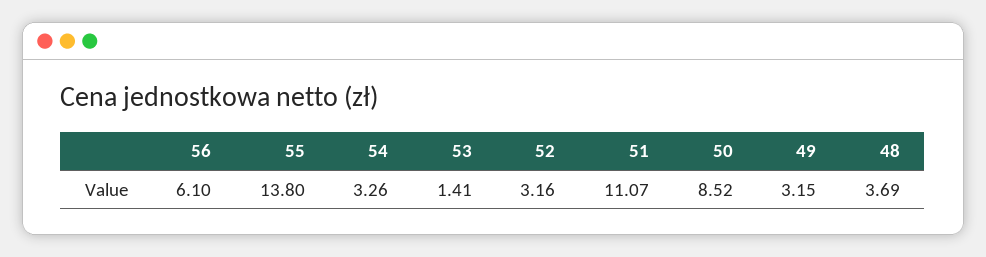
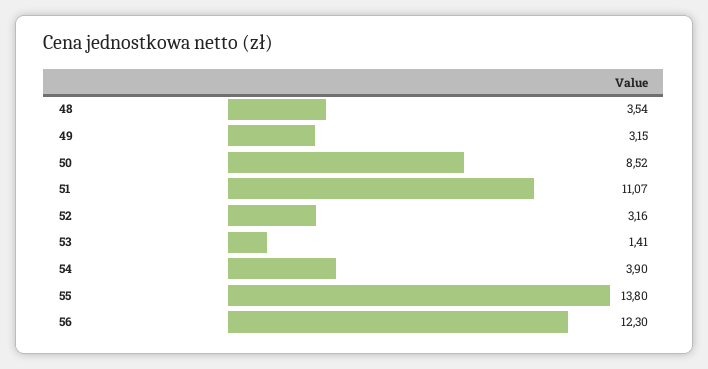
56: 6.1 -> 12.3
54: 3.26 -> 3.9
48: 3.69 -> 3.54

